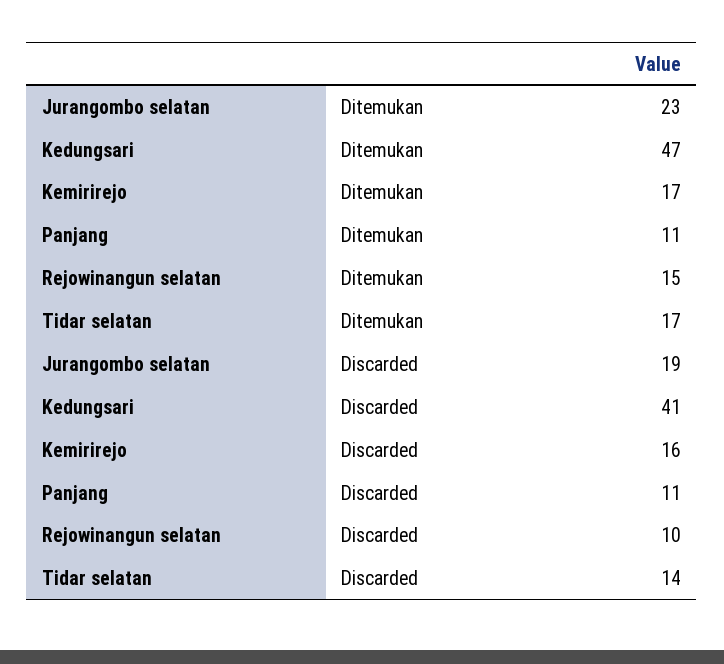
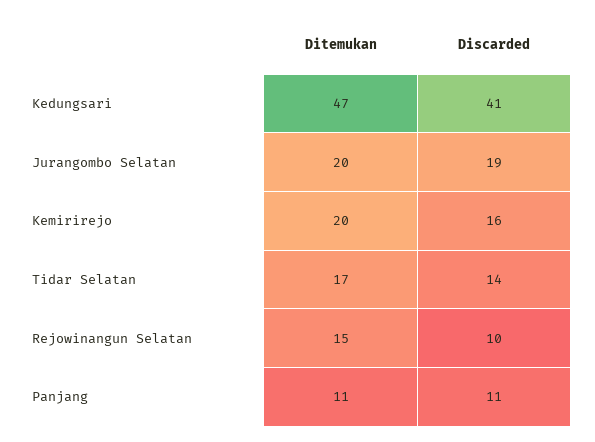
Jurangombo selatan, Ditemukan: 23 -> 20
Kemirirejo, Ditemukan: 17 -> 20

